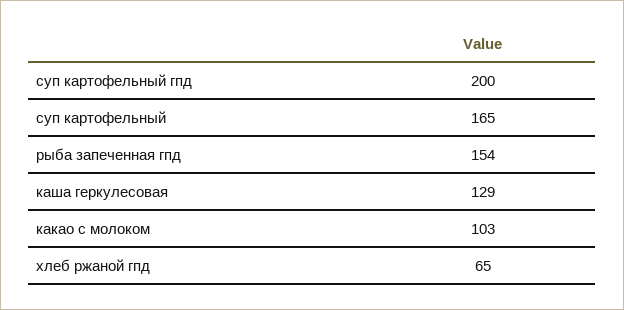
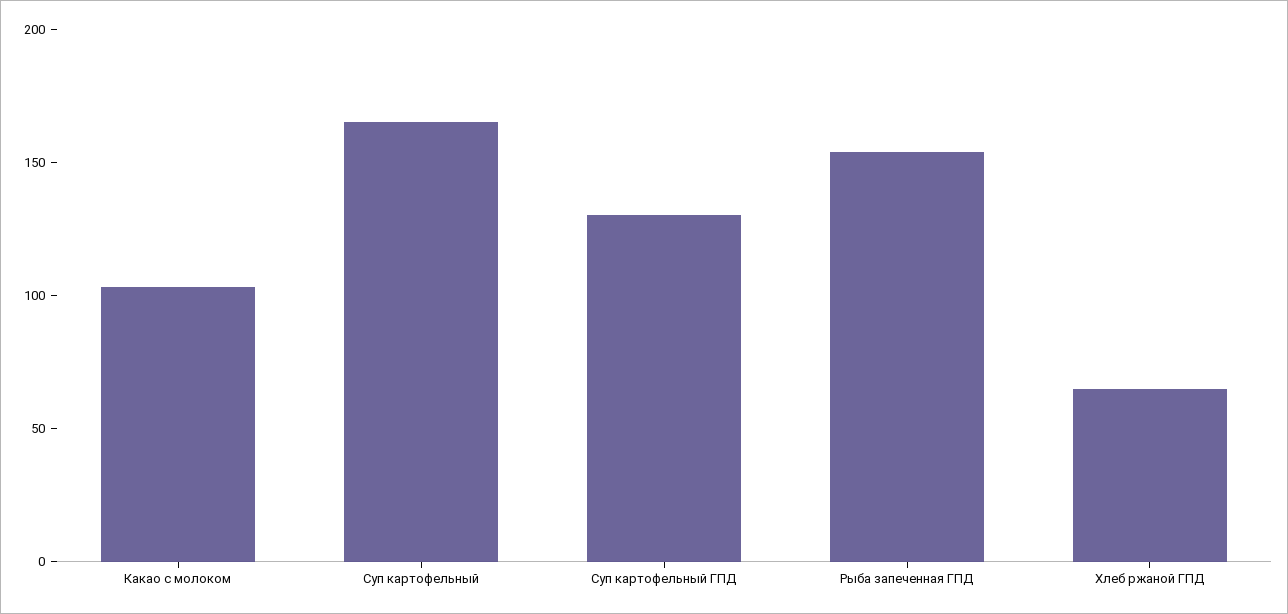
суп картофельный гпд: 200 -> 130
каша геркулесовая: 129 -> none

